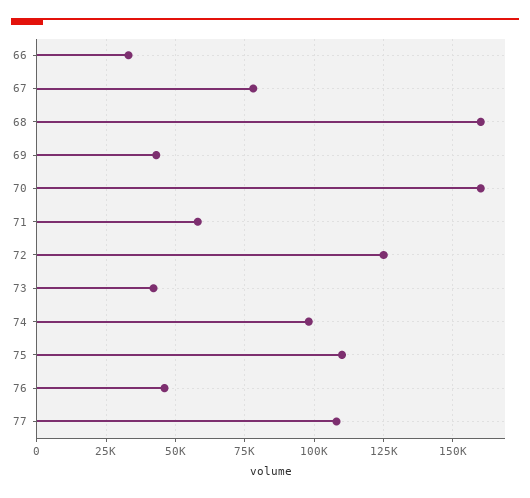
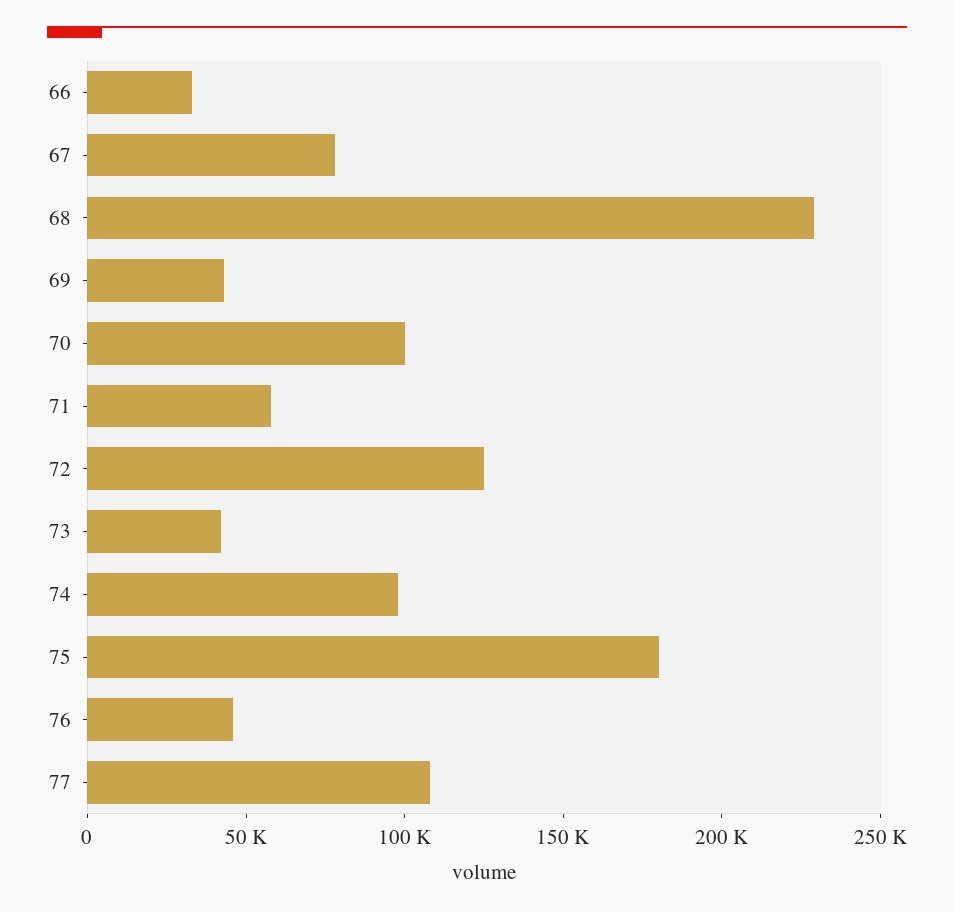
68: 160000 -> 230000
70: 160000 -> 100000
75: 110000 -> 180000

